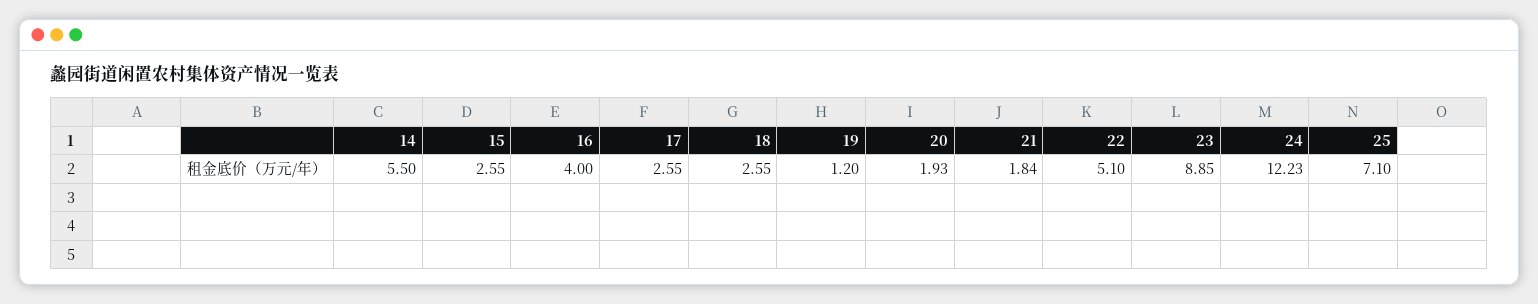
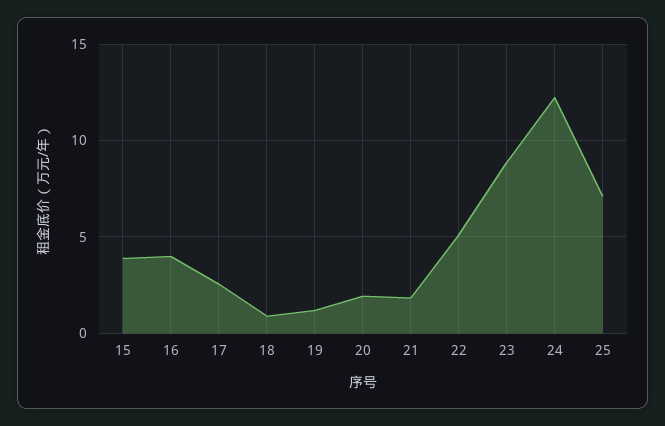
14: 5.5 -> none
15: 2.55 -> 4
18: 2.55 -> 1

